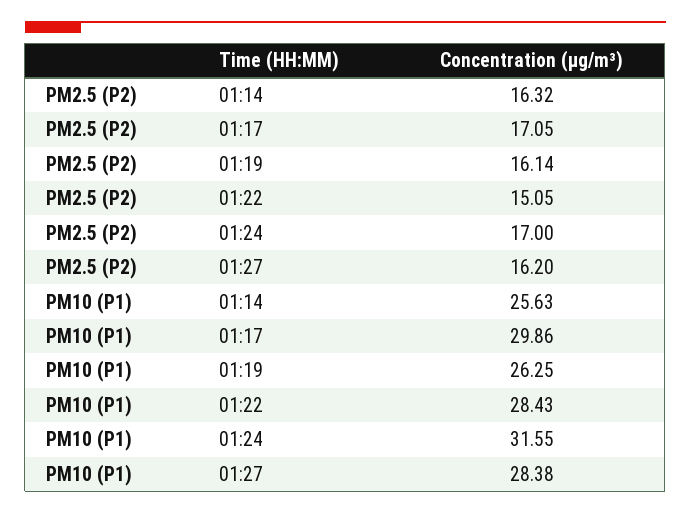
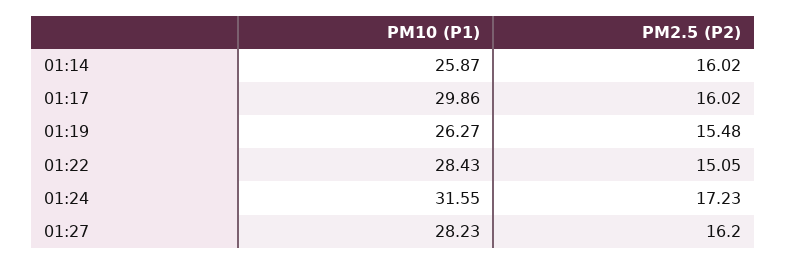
PM2.5 (P2), 01:14: 16.32 -> 16.02
PM2.5 (P2), 01:17: 17.05 -> 16.02
PM2.5 (P2), 01:19: 16.14 -> 15.48
PM2.5 (P2), 01:24: 17 -> 17.23
PM10 (P1), 01:14: 25.63 -> 25.87
PM10 (P1), 01:19: 26.25 -> 26.27
PM10 (P1), 01:27: 28.38 -> 28.23

